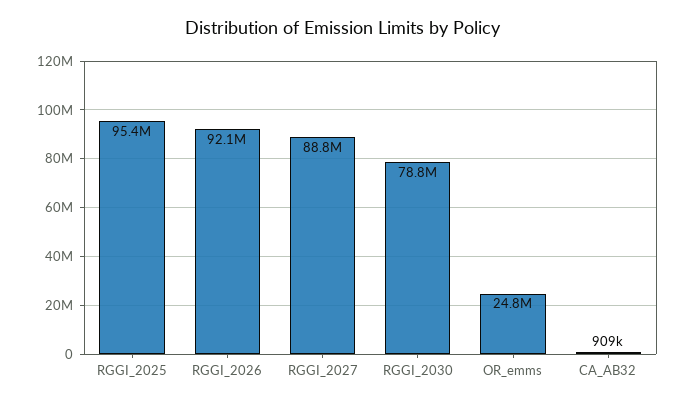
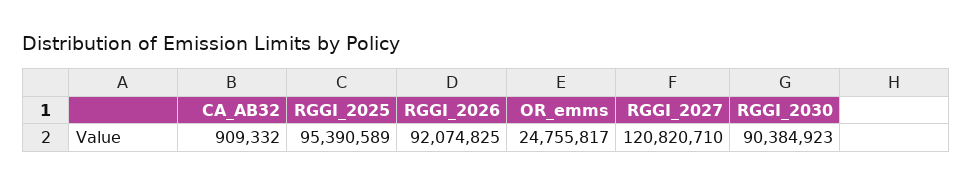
RGGI_2027: 88800000 -> 120820710
RGGI_2030: 78800000 -> 90384923

